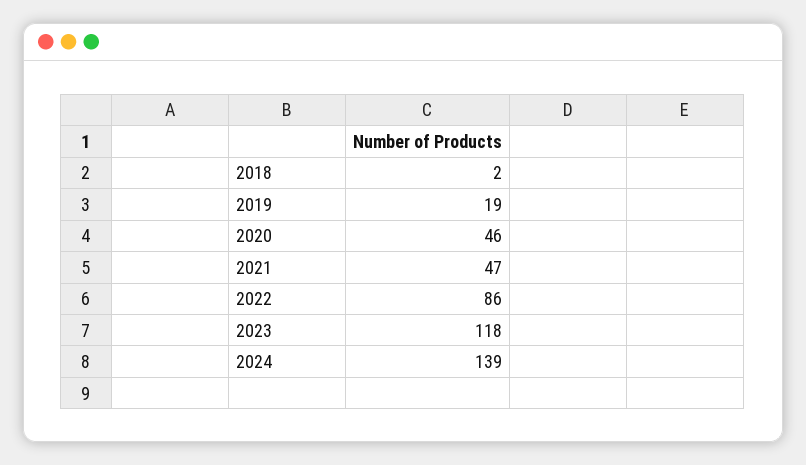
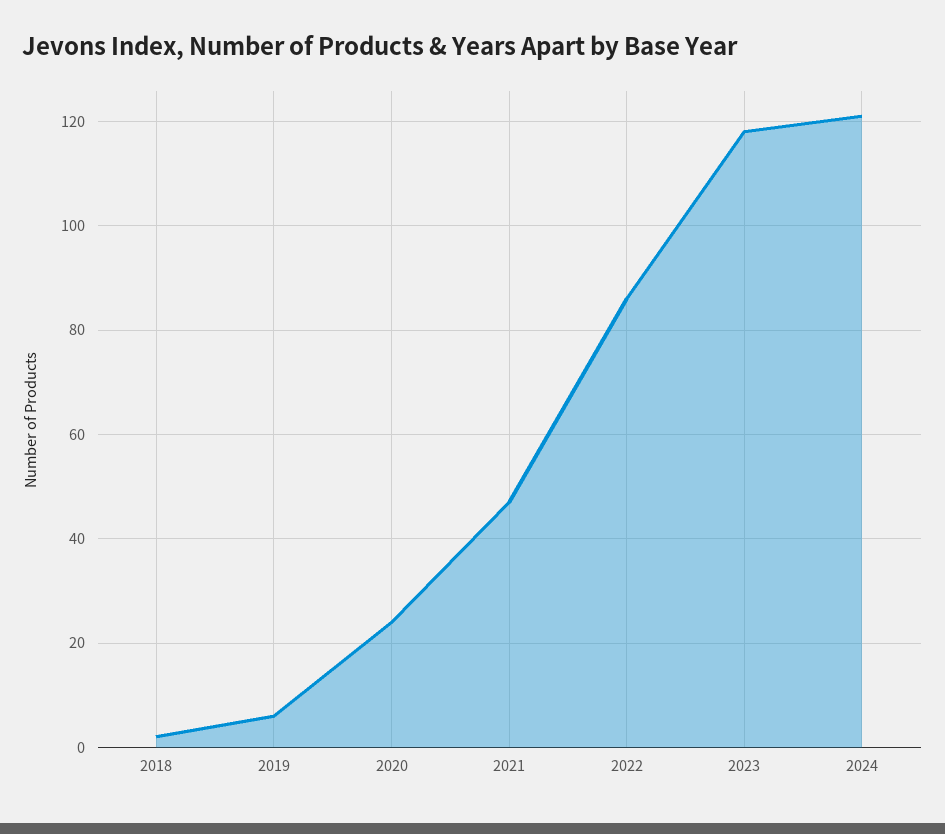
2019: 19 -> 5
2020: 46 -> 25
2024: 139 -> 120

